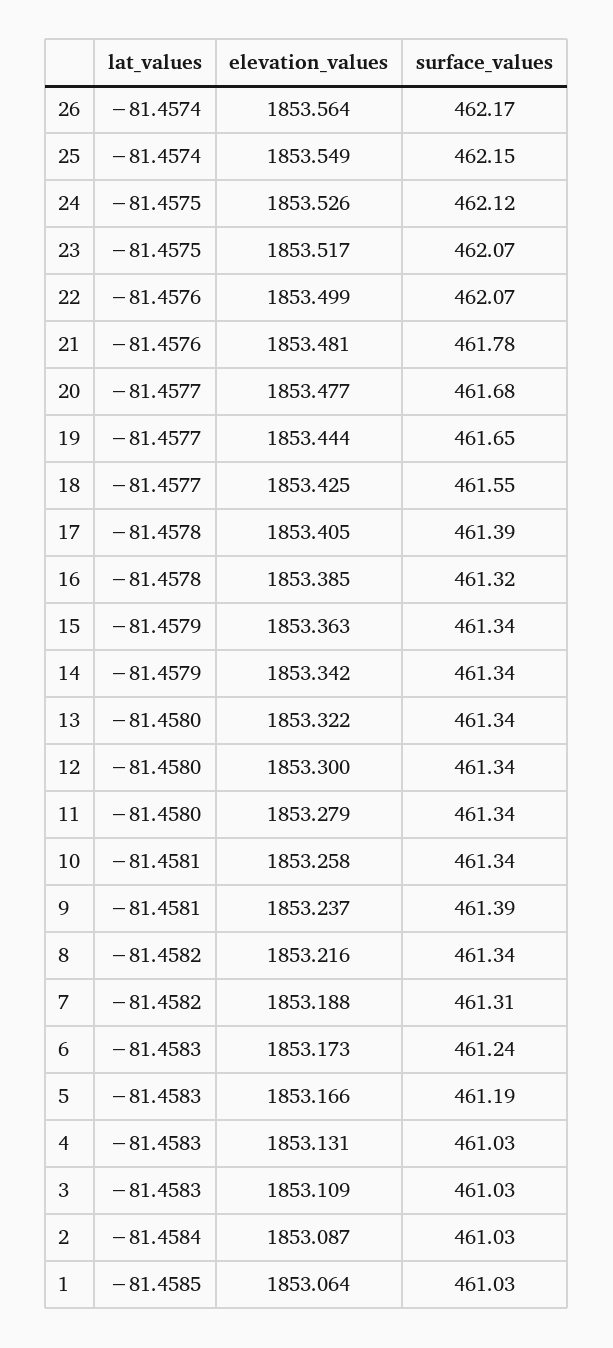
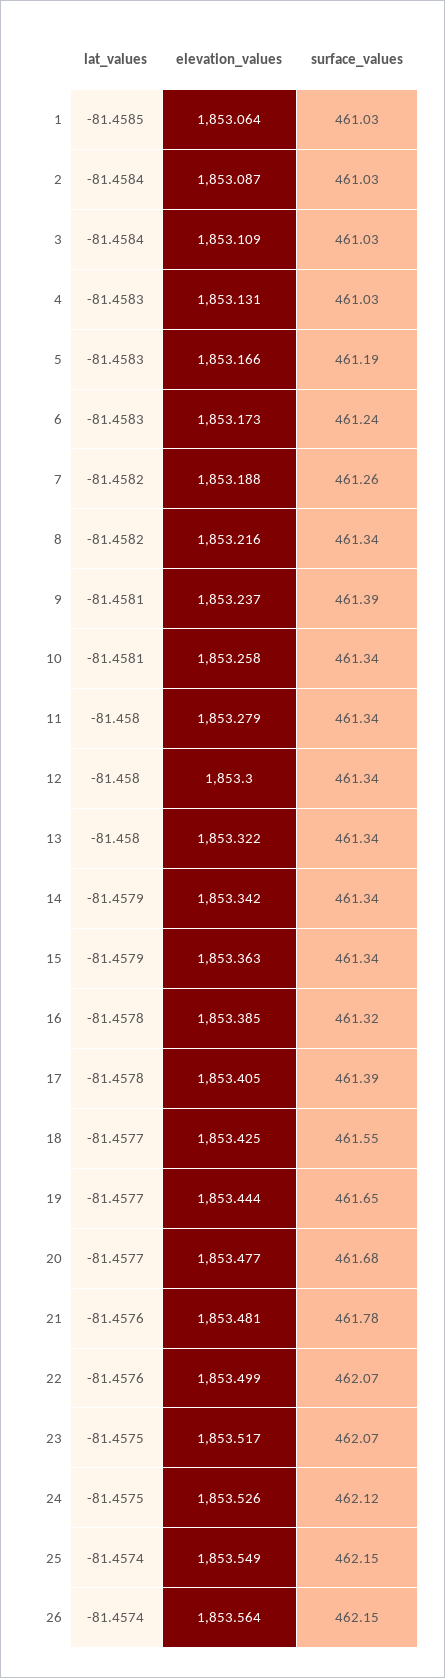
surface_values, 26: 462.17 -> 462.15
surface_values, 7: 461.31 -> 461.26
lat_values, 3: -81.4583 -> -81.4584

